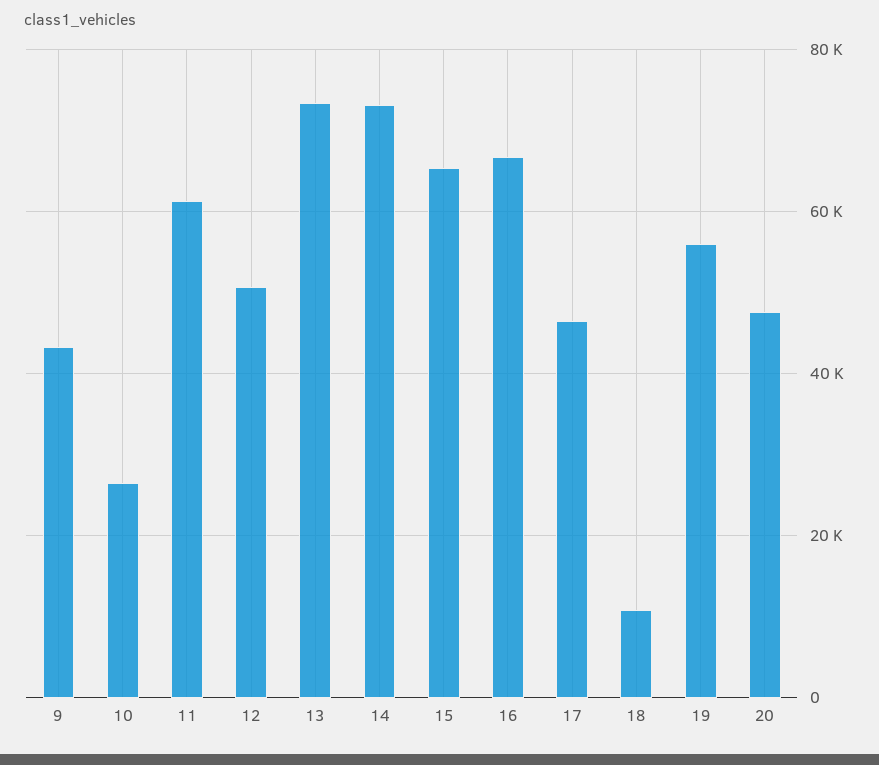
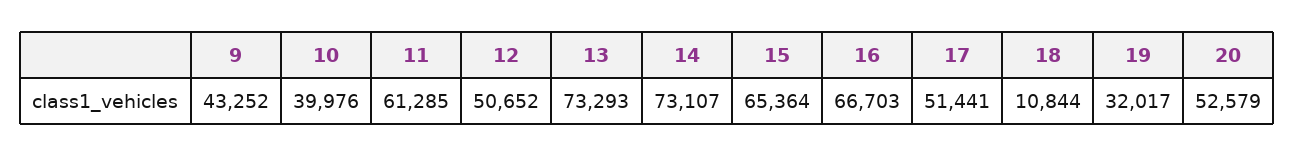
10: 26000 -> 39976
17: 46000 -> 51441
19: 56000 -> 32017
20: 48000 -> 52579

